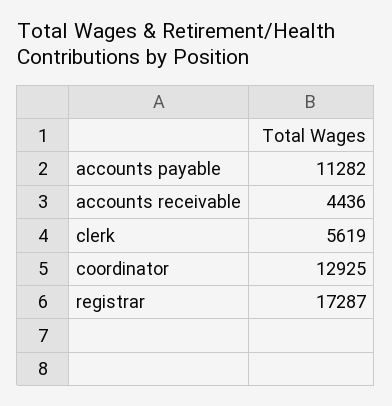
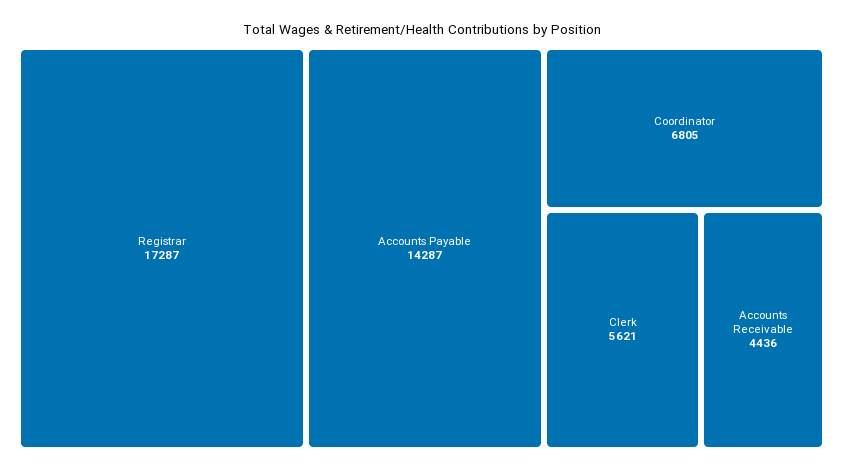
accounts payable: 11282 -> 14287
clerk: 5619 -> 5621
coordinator: 12925 -> 6805

